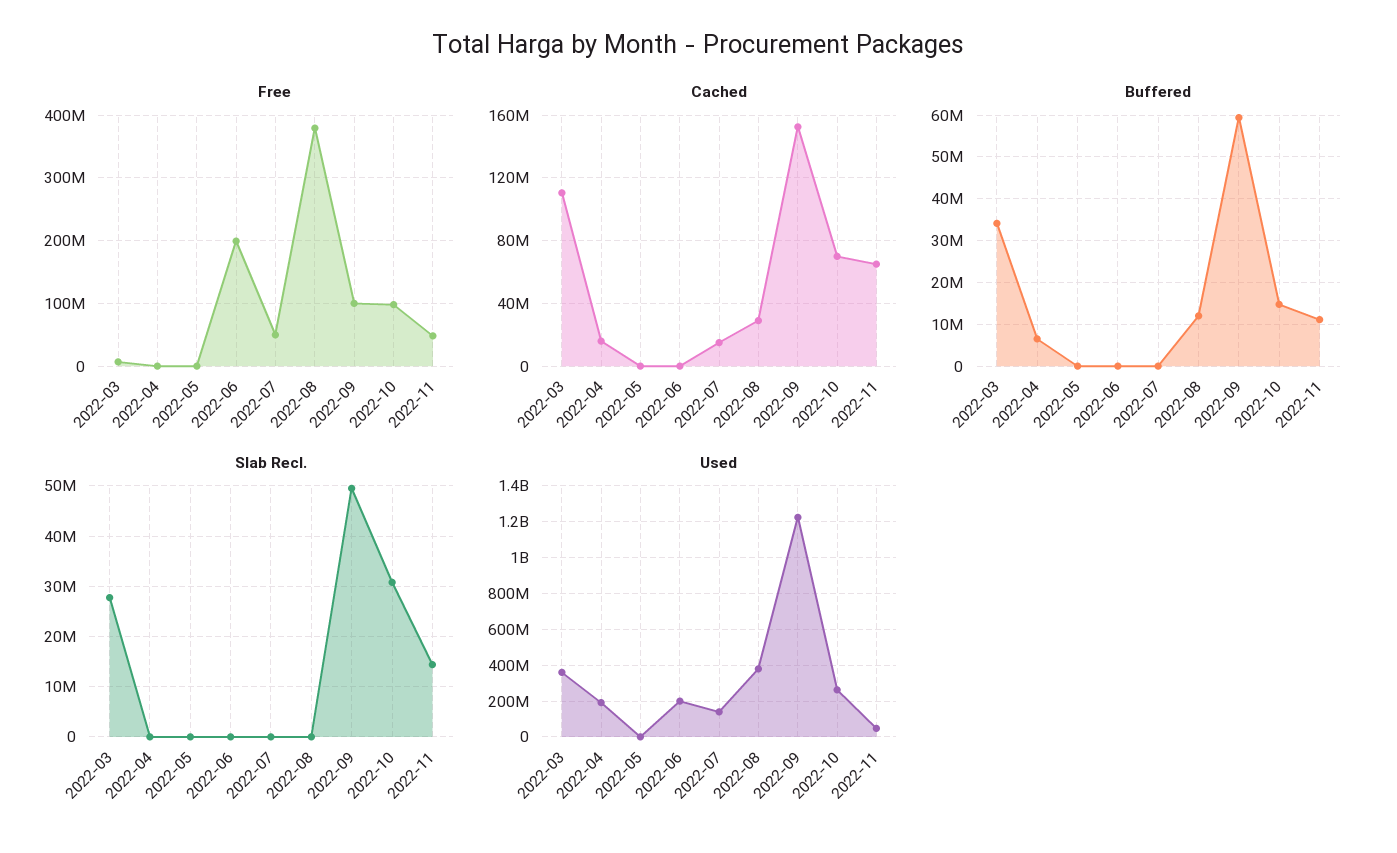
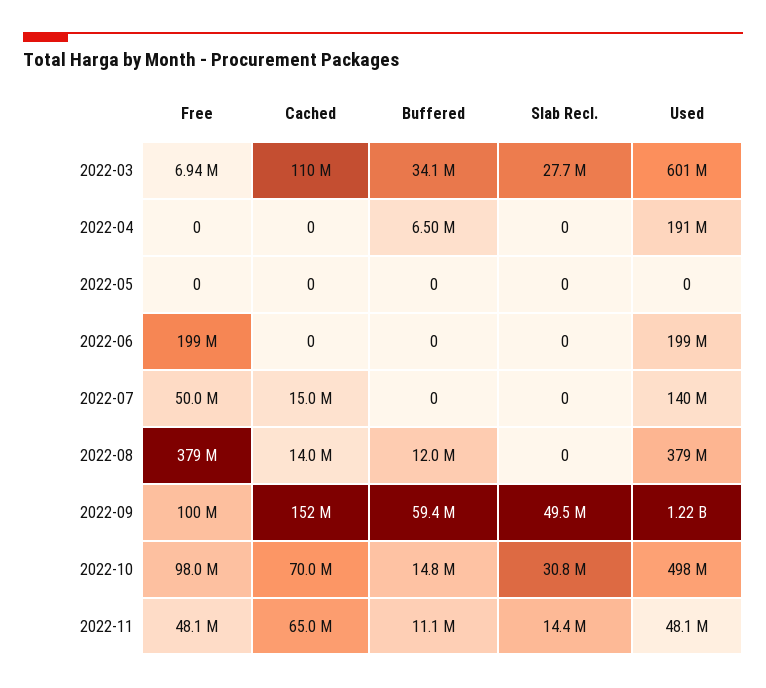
Cached, 2022-04: 15000000 -> 0
Cached, 2022-08: 30000000 -> 14000000
Used, 2022-03: 350000000 -> 601000000
Used, 2022-10: 250000000 -> 498000000

